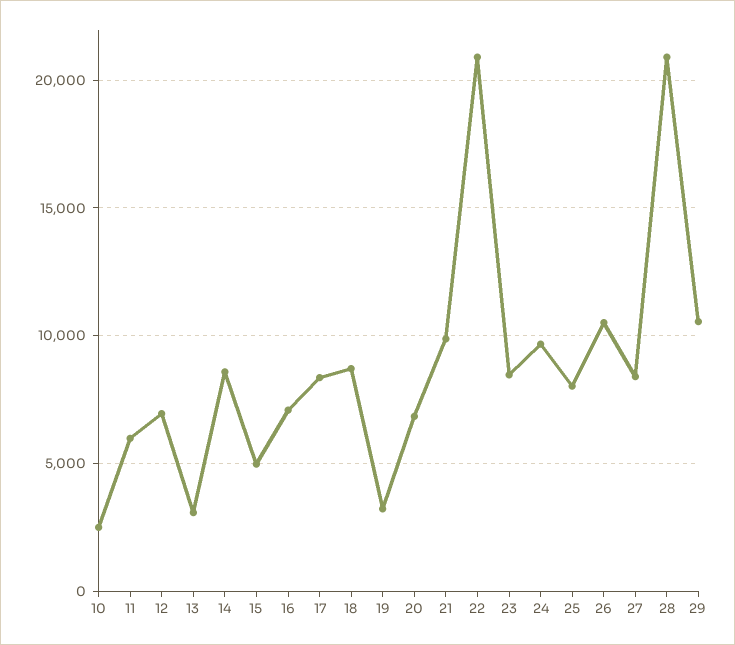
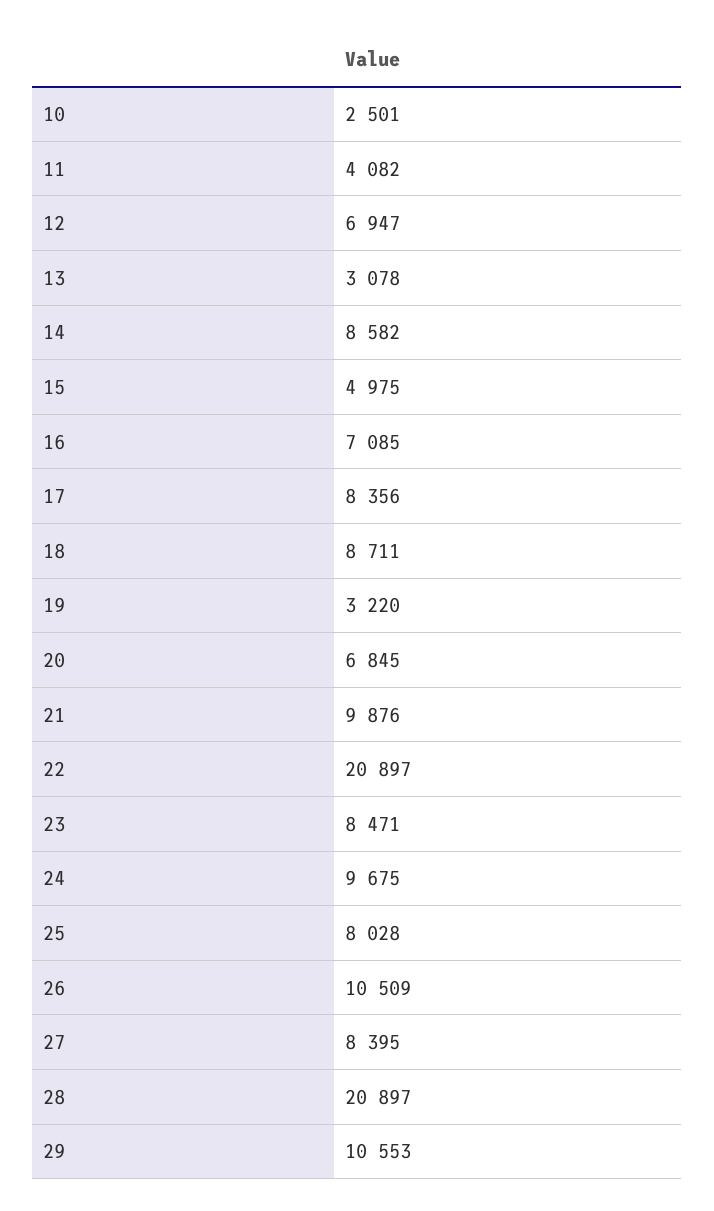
11: 6000 -> 4082

